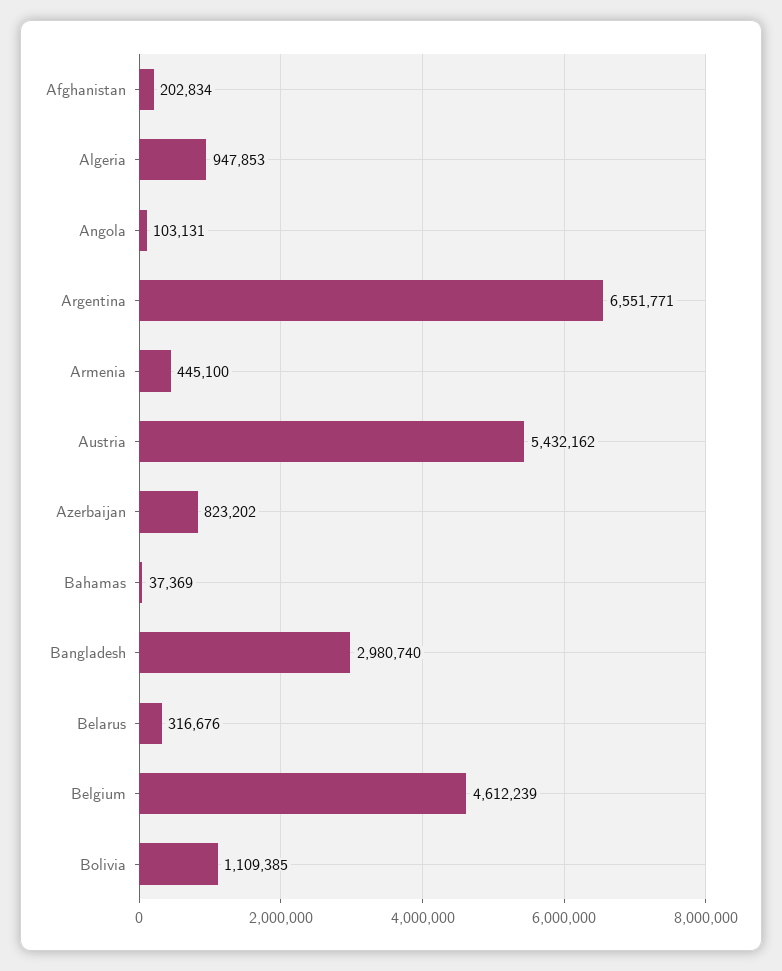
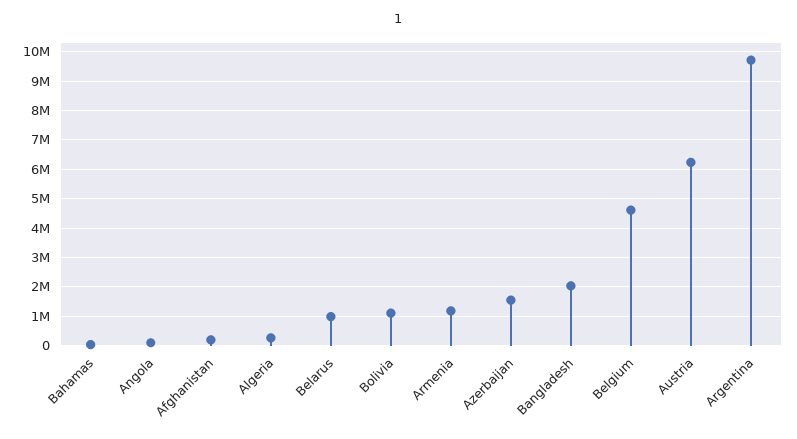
Algeria: 947853 -> 250000
Argentina: 6551771 -> 9750000
Armenia: 445100 -> 1250000
Austria: 5432162 -> 6250000
Azerbaijan: 823202 -> 1500000
Bangladesh: 2980740 -> 2000000
Belarus: 316676 -> 1000000

